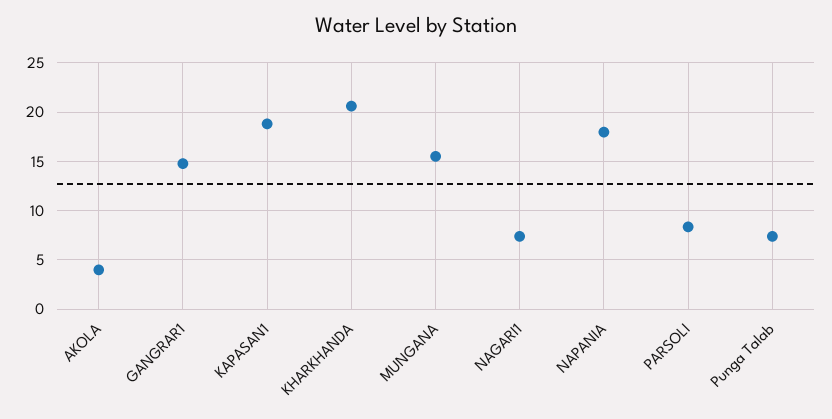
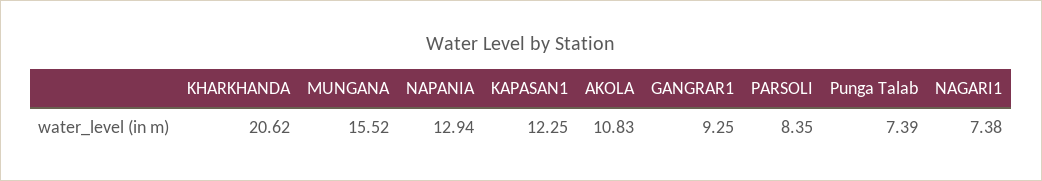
AKOLA: 4 -> 10.83
GANGRAR1: 15 -> 9.25
KAPASAN1: 19 -> 12.25
NAPANIA: 18 -> 12.94

